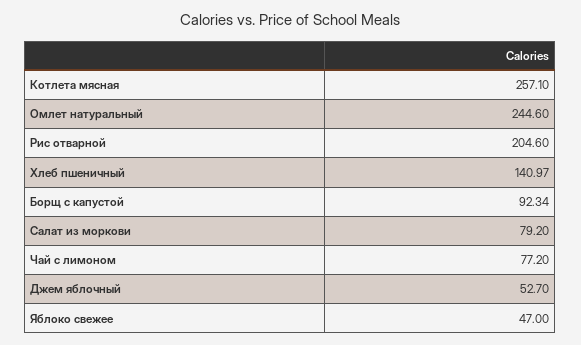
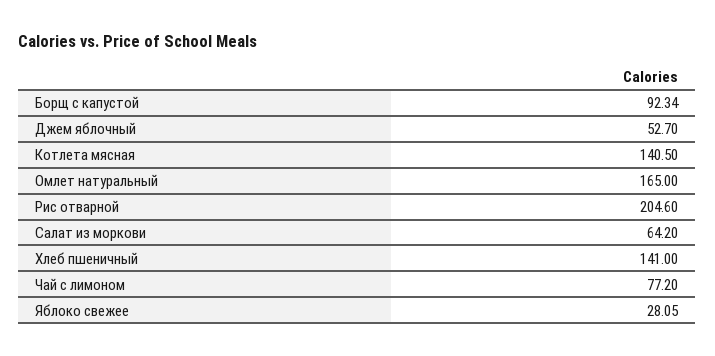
Котлета мясная: 257.1 -> 140.5
Омлет натуральный: 244.6 -> 165
Хлеб пшеничный: 140.97 -> 141
Салат из моркови: 79.2 -> 64.2
Яблоко свежее: 47 -> 28.05

